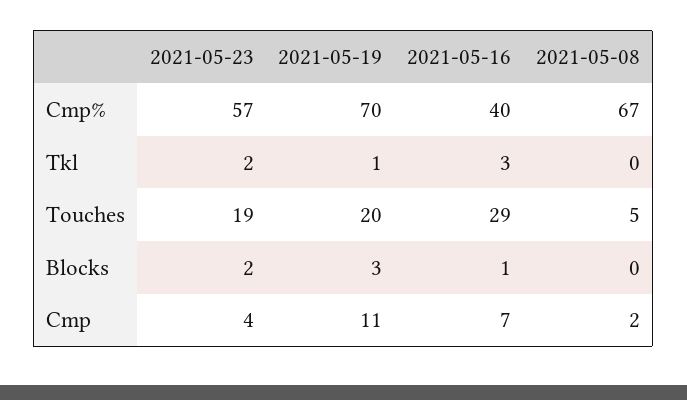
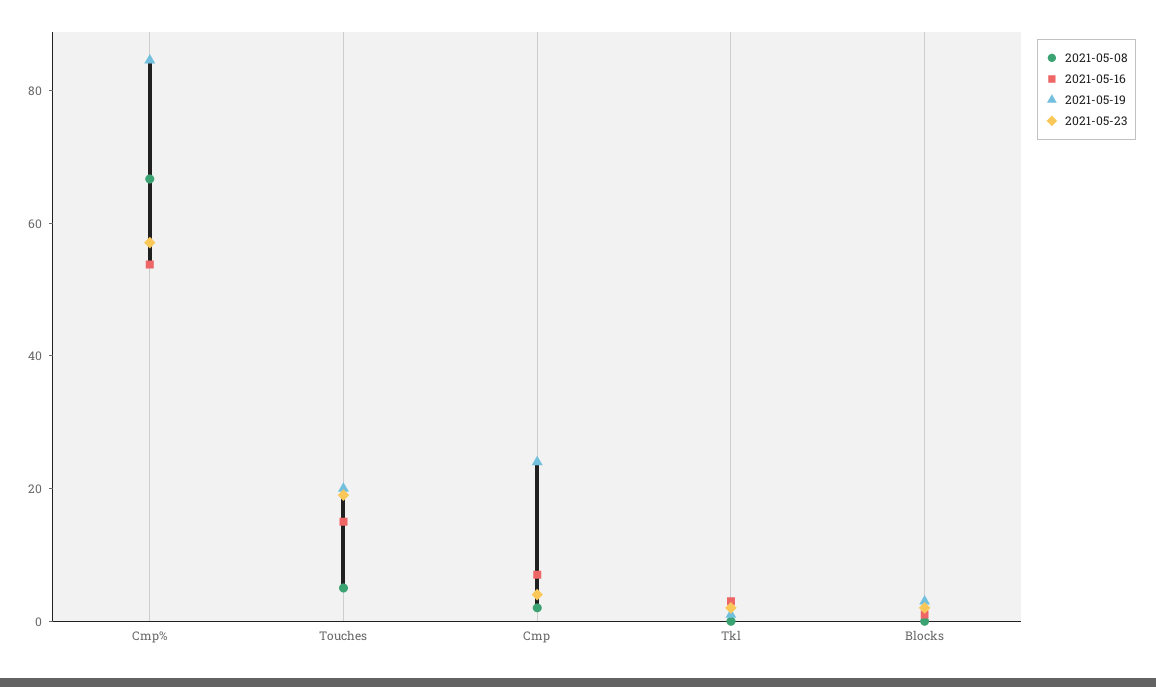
2021-05-19, Cmp%: 70 -> 85
2021-05-16, Cmp%: 40 -> 55
2021-05-16, Touches: 29 -> 15
2021-05-19, Cmp: 11 -> 25

